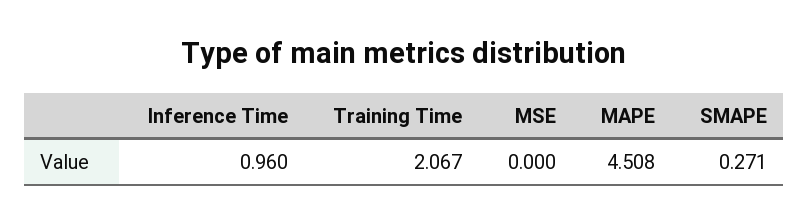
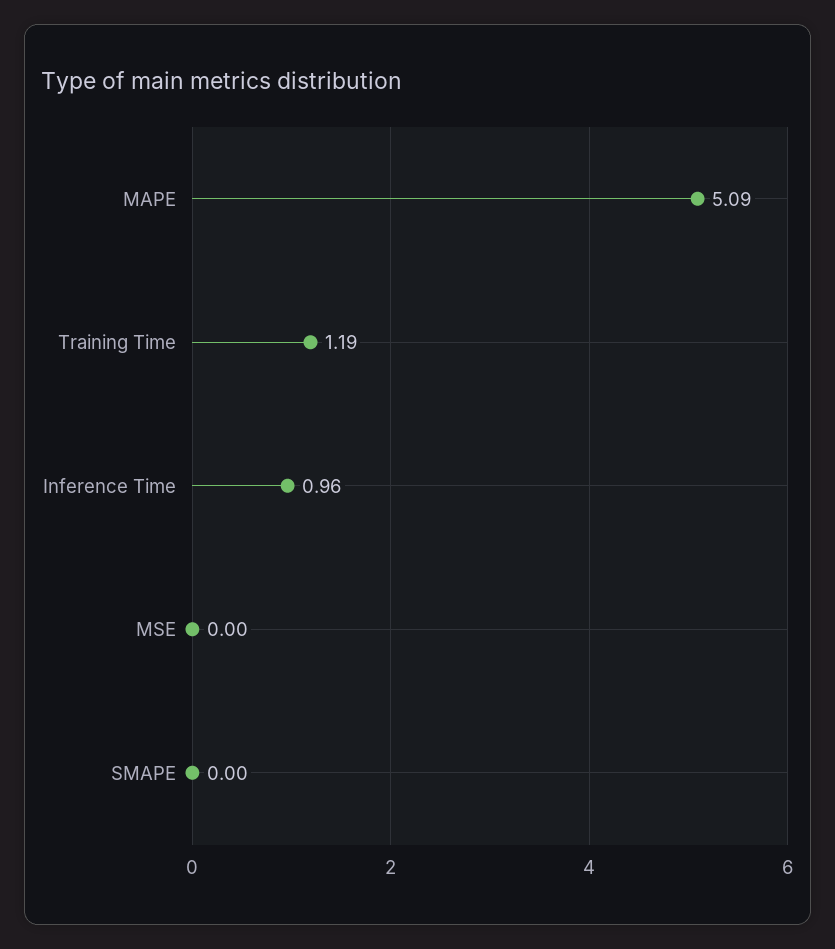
Training Time: 2.067 -> 1.19
MAPE: 4.508 -> 5.09
SMAPE: 0.271 -> 0

